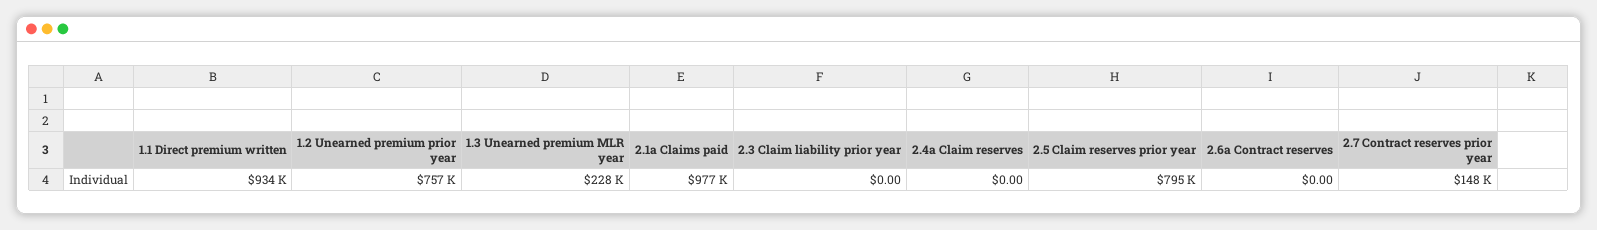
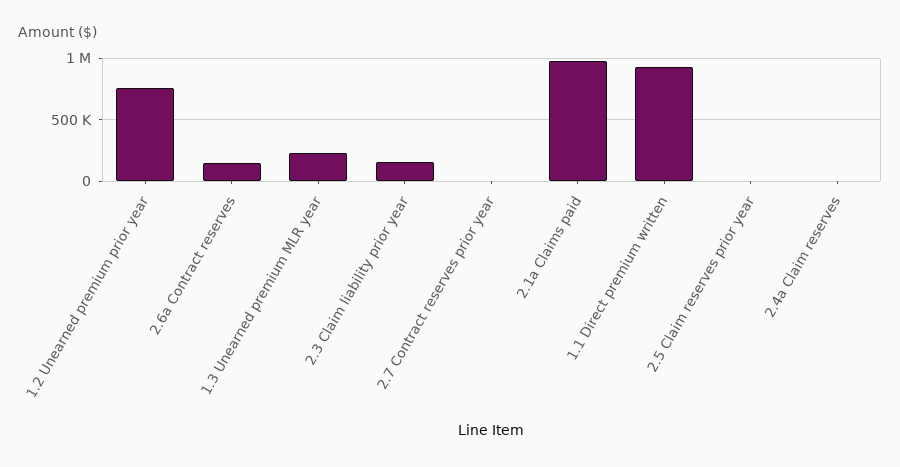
2.3 Claim liability prior year: 0 -> 150000
2.5 Claim reserves prior year: 795000 -> 0
2.6a Contract reserves: 0 -> 150000
2.7 Contract reserves prior year: 148000 -> 0

